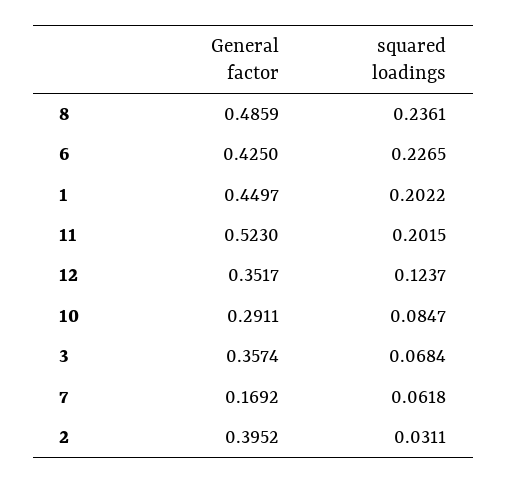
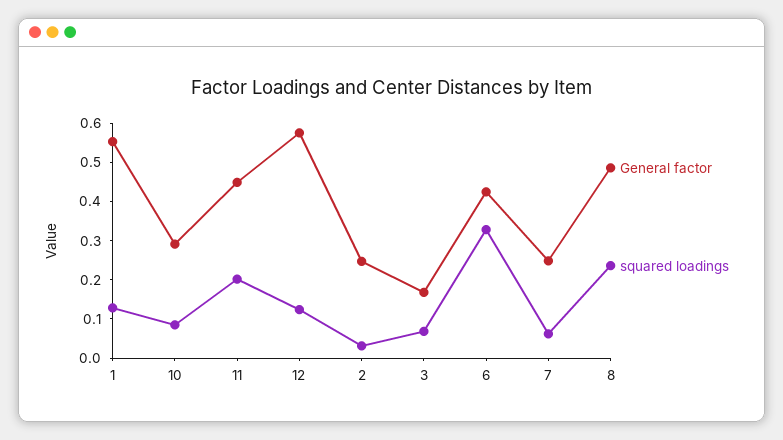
squared loadings, 6: 0.2265 -> 0.325
General factor, 1: 0.4497 -> 0.55
squared loadings, 1: 0.2022 -> 0.125
General factor, 11: 0.523 -> 0.45
General factor, 12: 0.3517 -> 0.575
General factor, 3: 0.3574 -> 0.175
General factor, 7: 0.1692 -> 0.25
General factor, 2: 0.3952 -> 0.25

